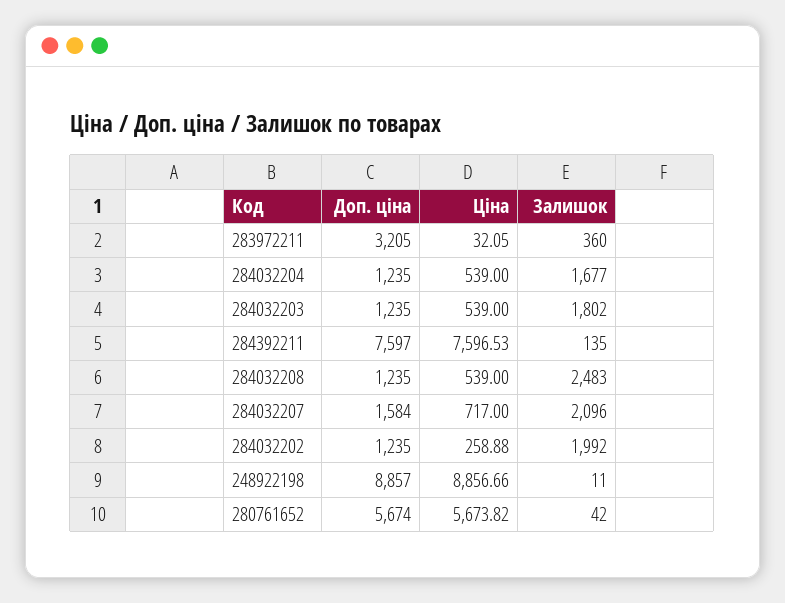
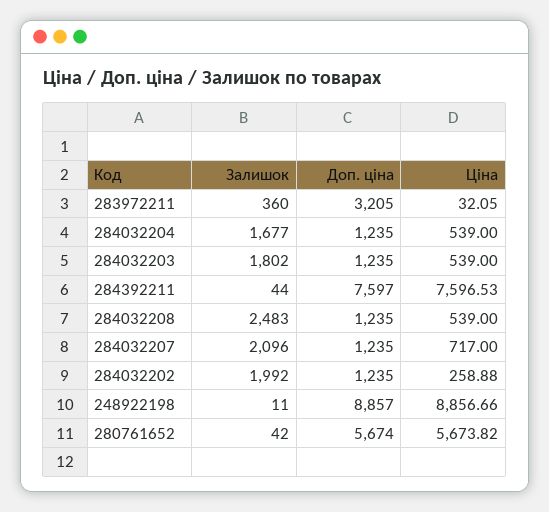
Залишок, 284392211: 135 -> 44
Доп. ціна, 284032207: 1584 -> 1235

